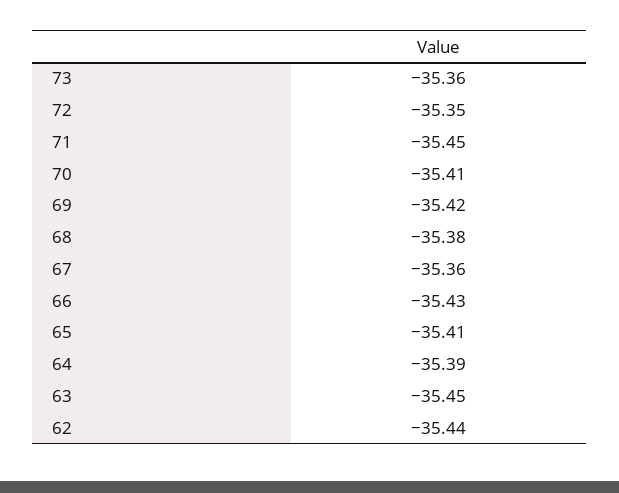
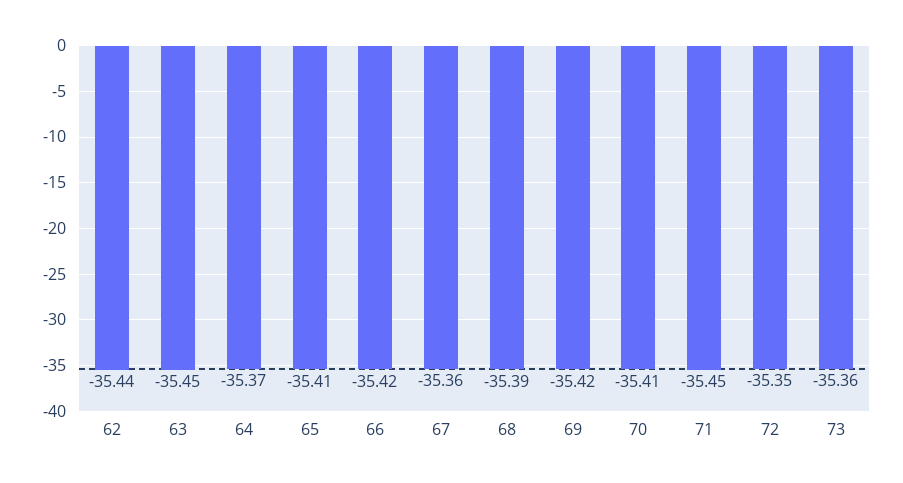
68: -35.38 -> -35.39
66: -35.43 -> -35.42
64: -35.39 -> -35.37

